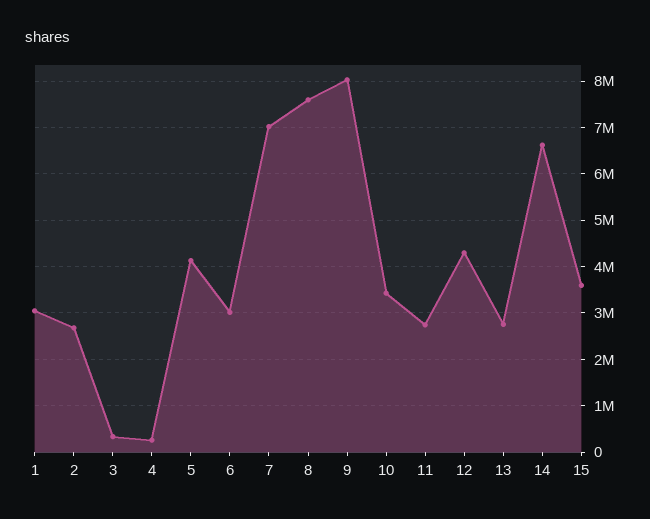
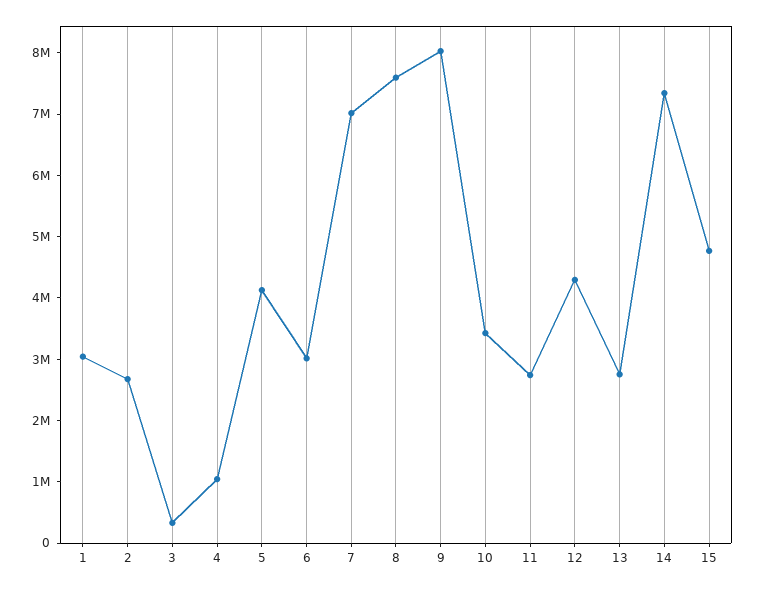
4: 200000 -> 1000000
14: 6600000 -> 7400000
15: 3600000 -> 4800000

